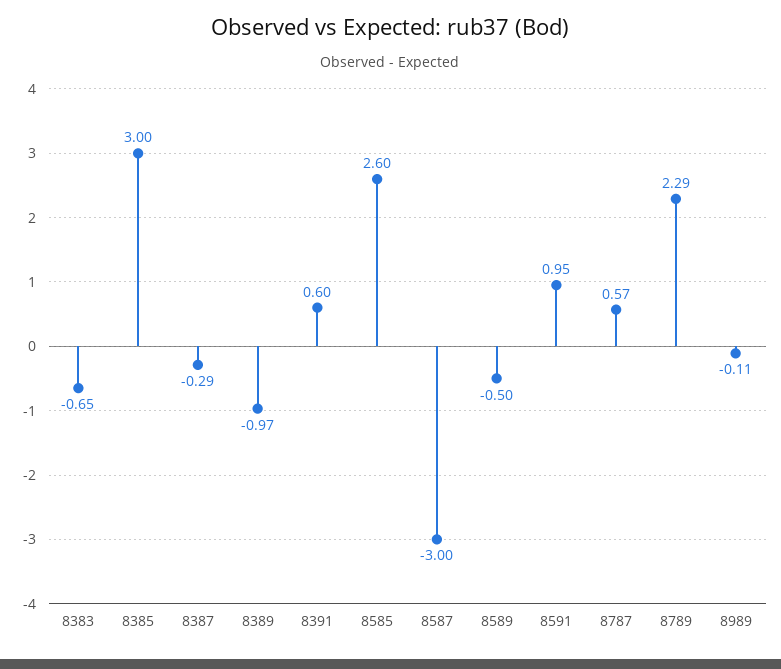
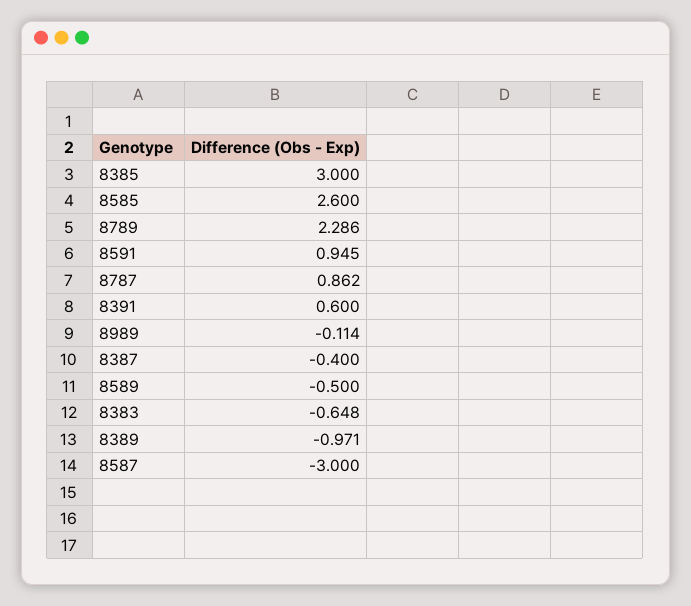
8387: -0.29 -> -0.4
8787: 0.57 -> 0.862

